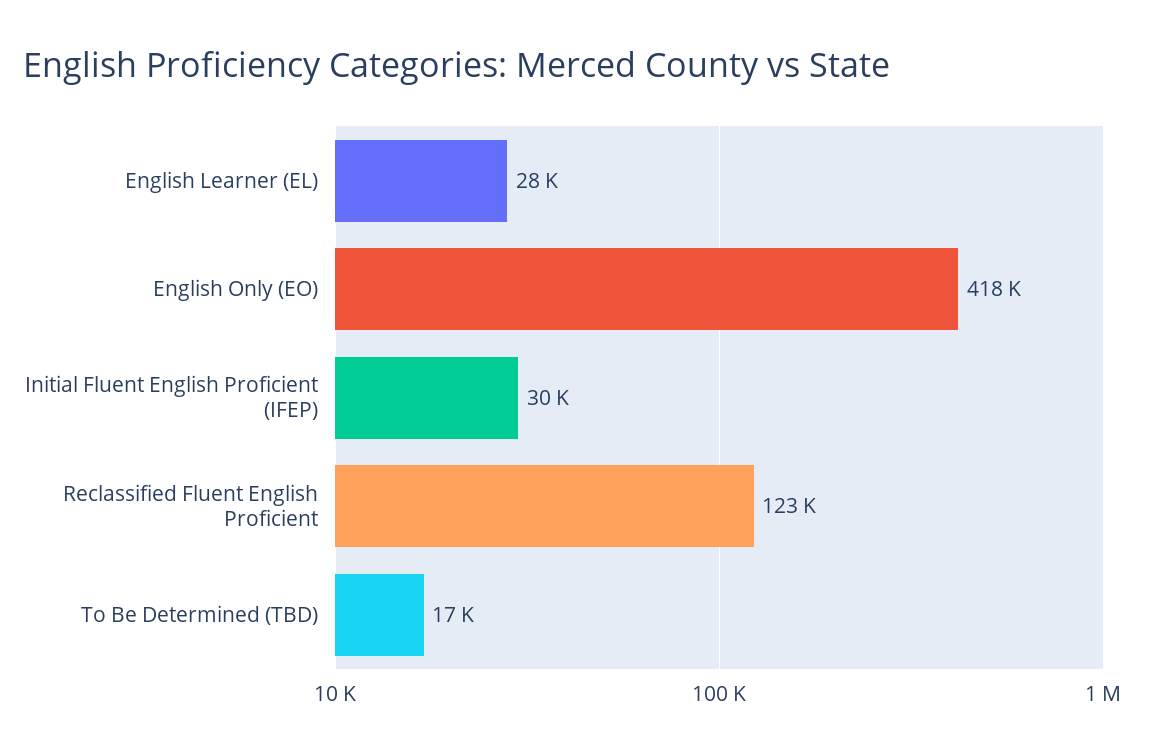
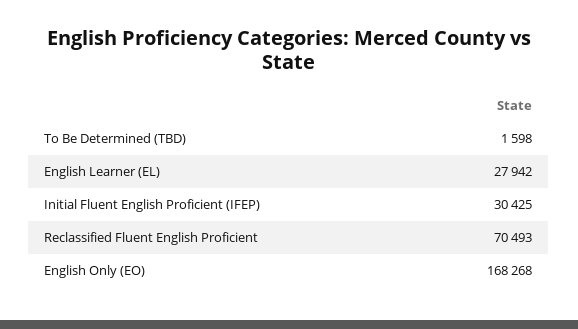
English Only (EO): 418000 -> 168268
Reclassified Fluent English Proficient: 123000 -> 70493
To Be Determined (TBD): 17000 -> 1598

